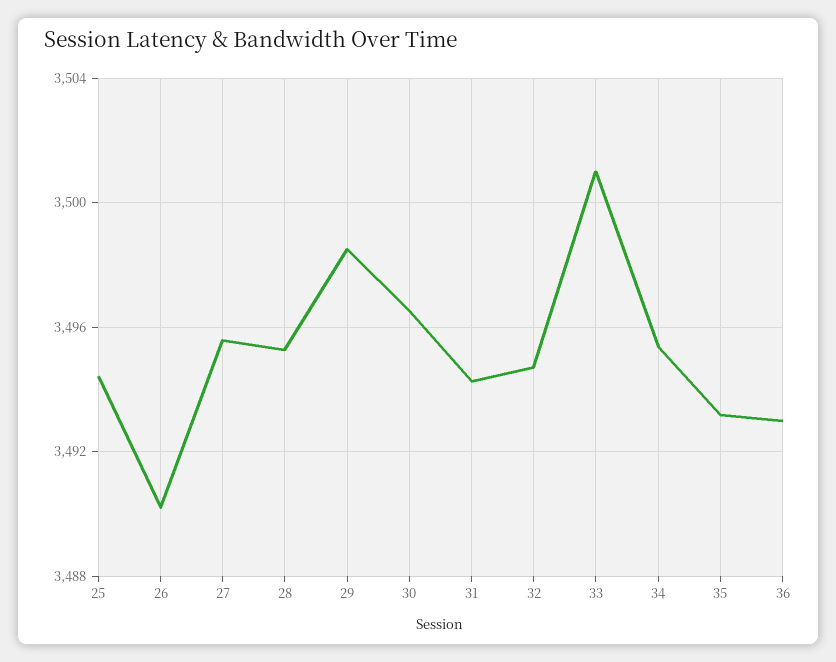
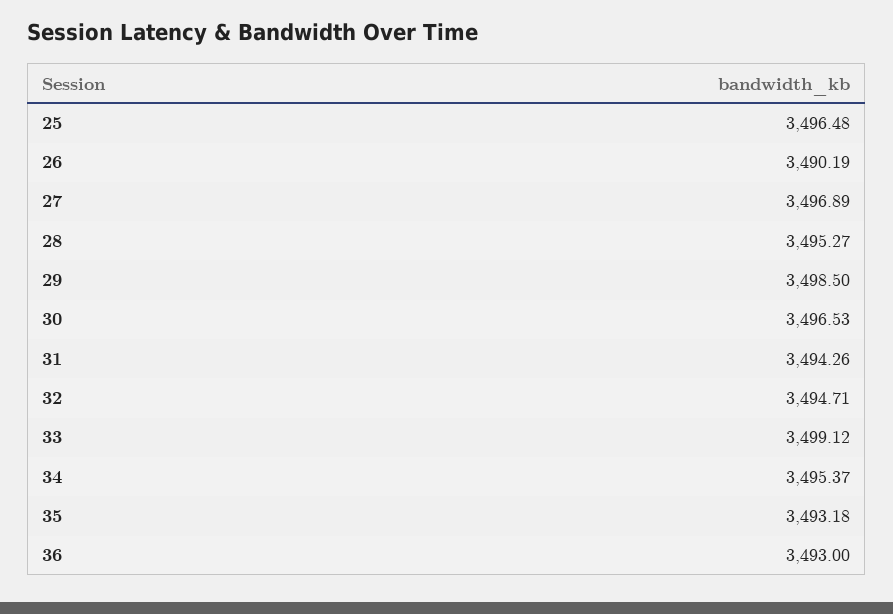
25: 3494.5 -> 3496.48
27: 3495.5 -> 3496.89
33: 3501 -> 3499.12

